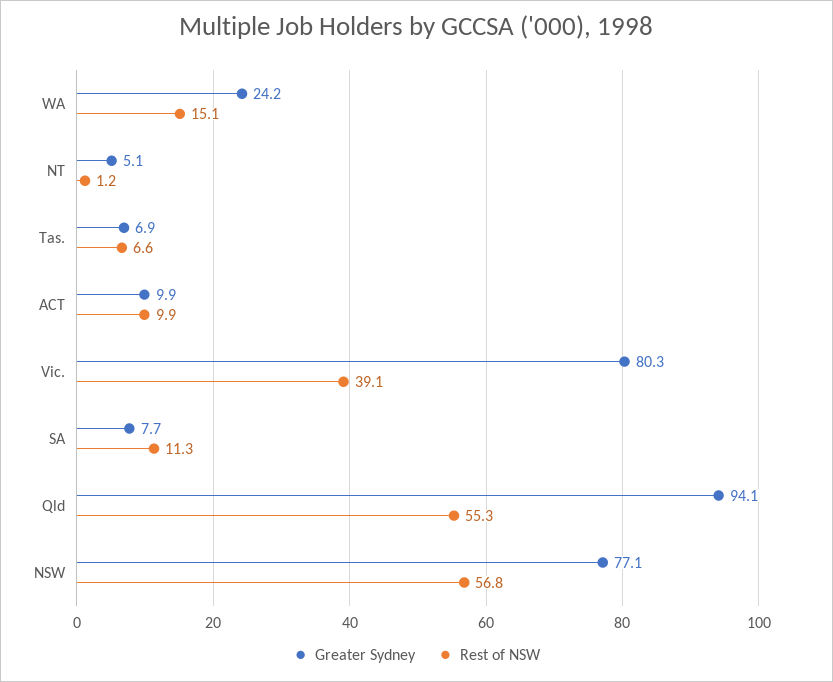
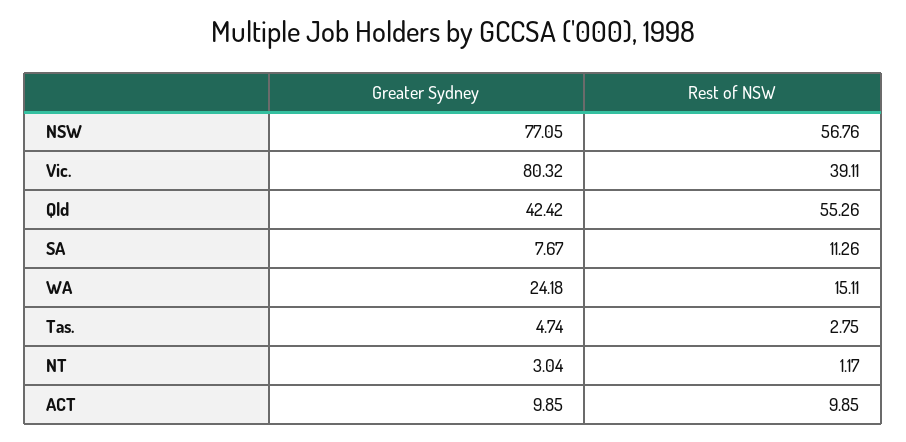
Greater Sydney, NT: 5.1 -> 3.04
Greater Sydney, Tas.: 6.9 -> 4.74
Rest of NSW, Tas.: 6.6 -> 2.75
Greater Sydney, Qld: 94.1 -> 42.42

